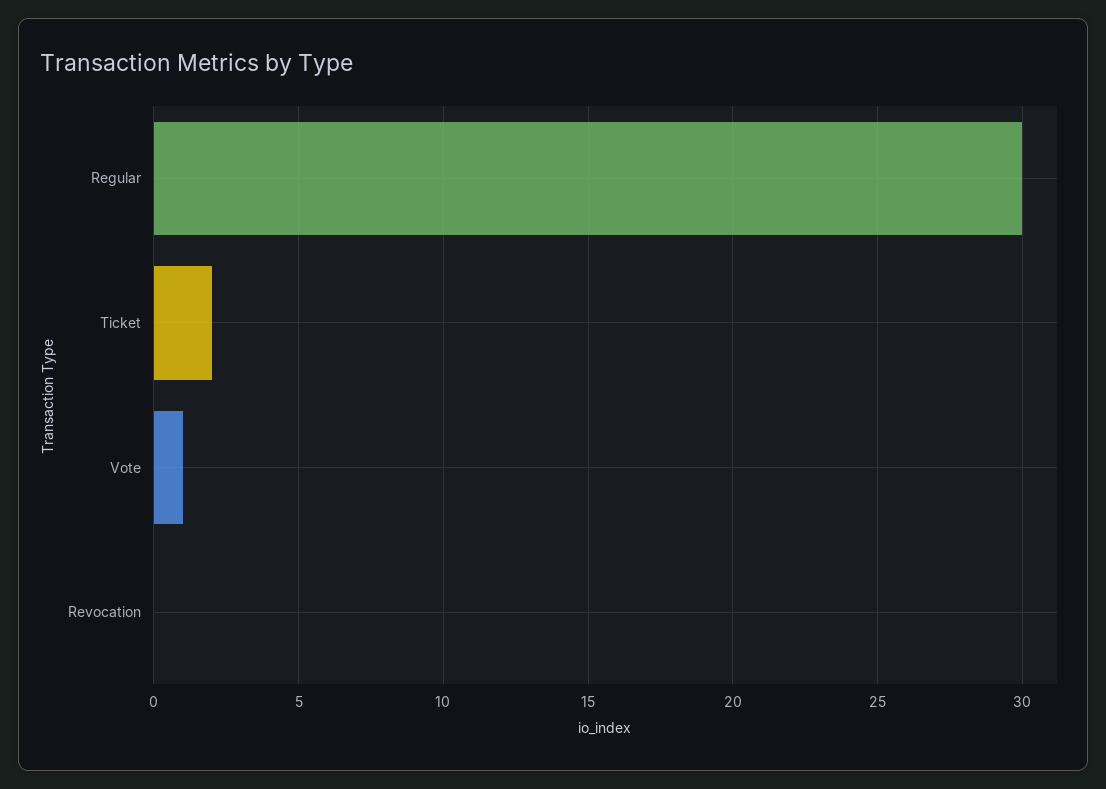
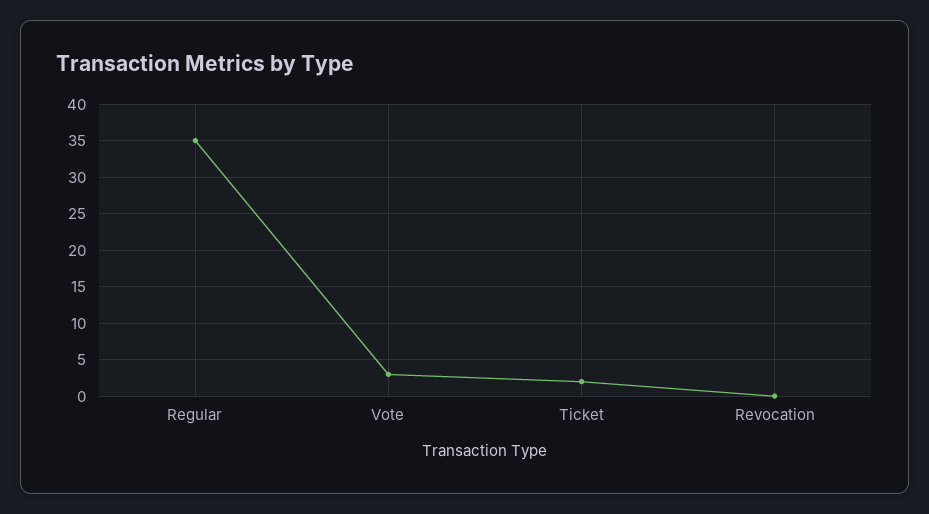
Regular: 30 -> 35
Vote: 1 -> 3

